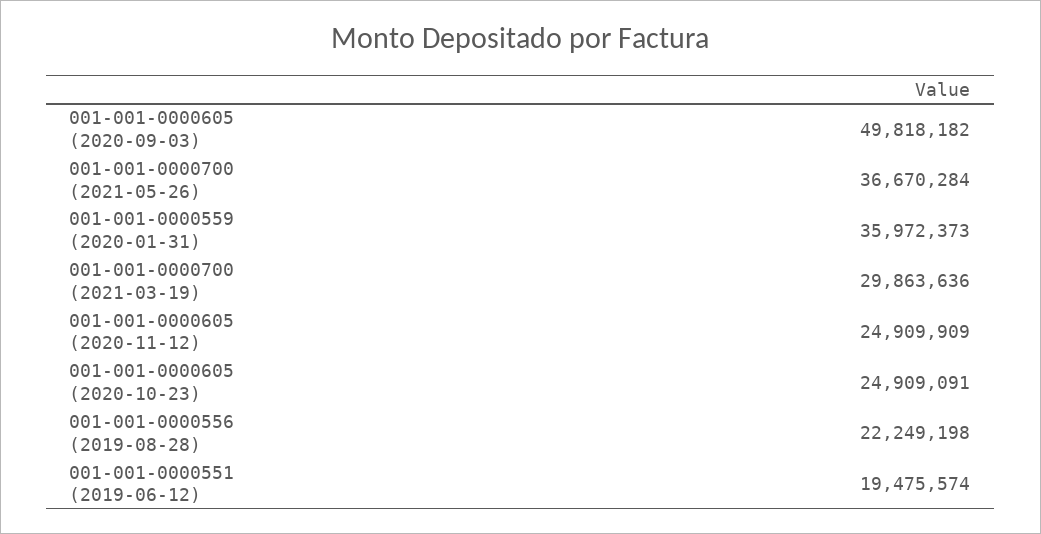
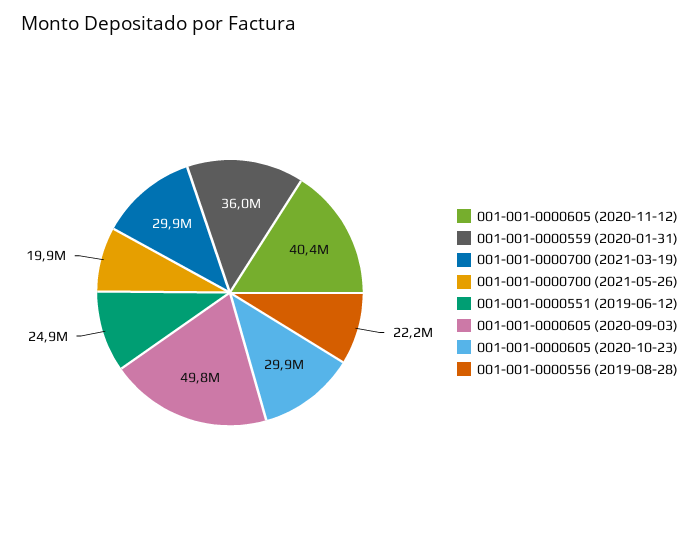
001-001-0000700 (2021-05-26): 36670284 -> 19900000
001-001-0000605 (2020-11-12): 24909909 -> 40400000
001-001-0000605 (2020-10-23): 24909091 -> 29900000
001-001-0000551 (2019-06-12): 19475574 -> 24900000

